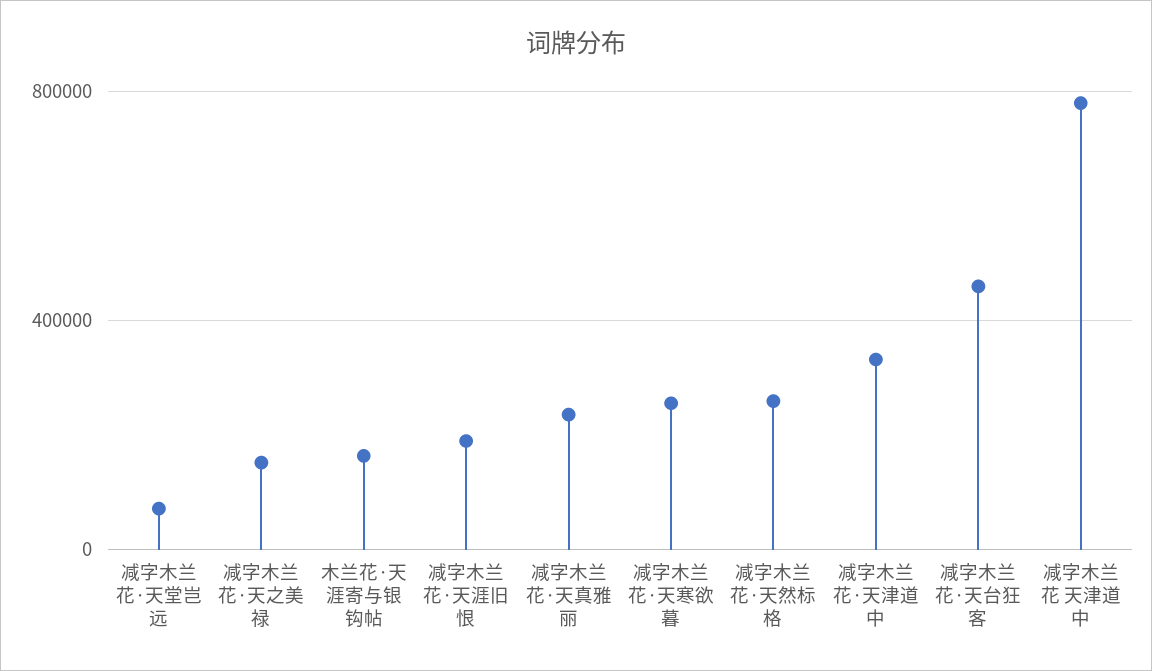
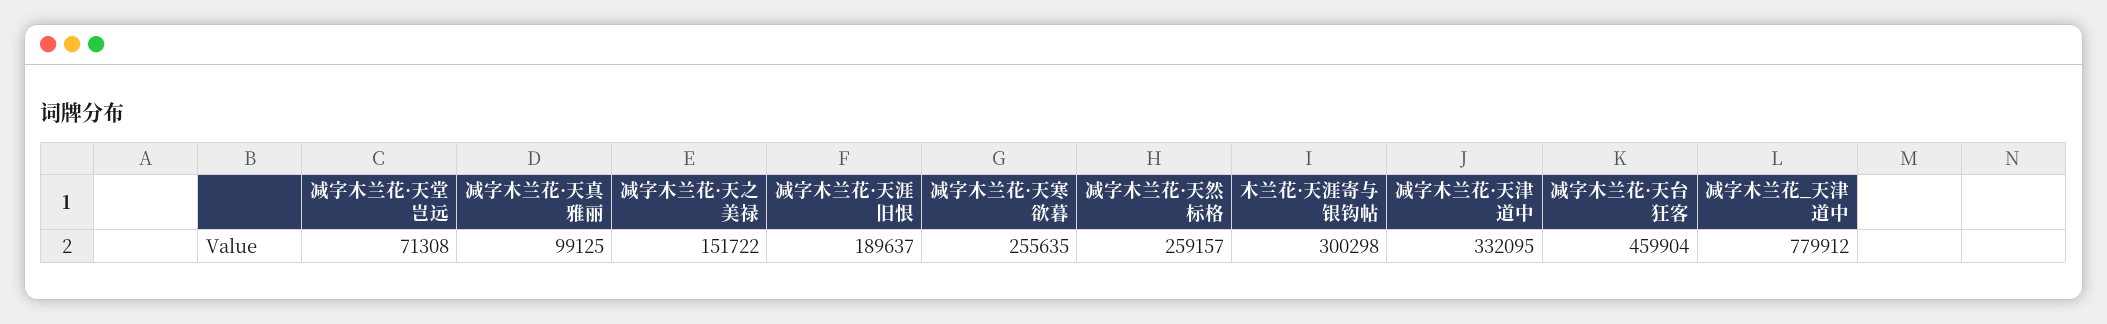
木兰花·天涯寄与银钩帖: 150000 -> 300298
减字木兰花·天真雅丽: 250000 -> 99125

